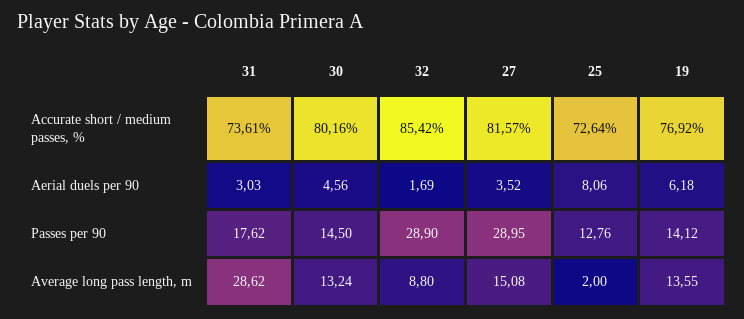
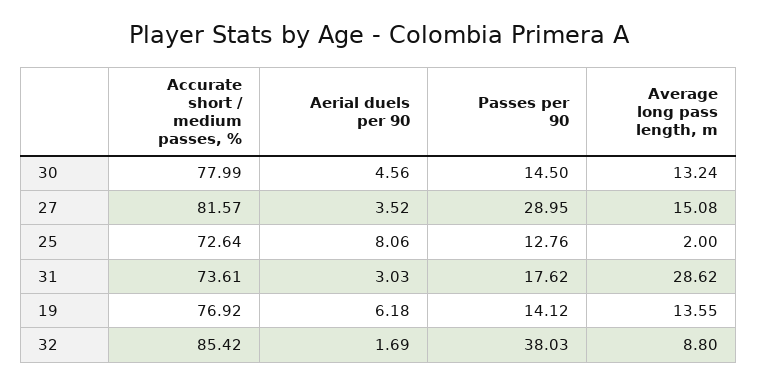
30, Accurate short / medium passes, %: 80.16 -> 77.99
32, Passes per 90: 28.9 -> 38.03

